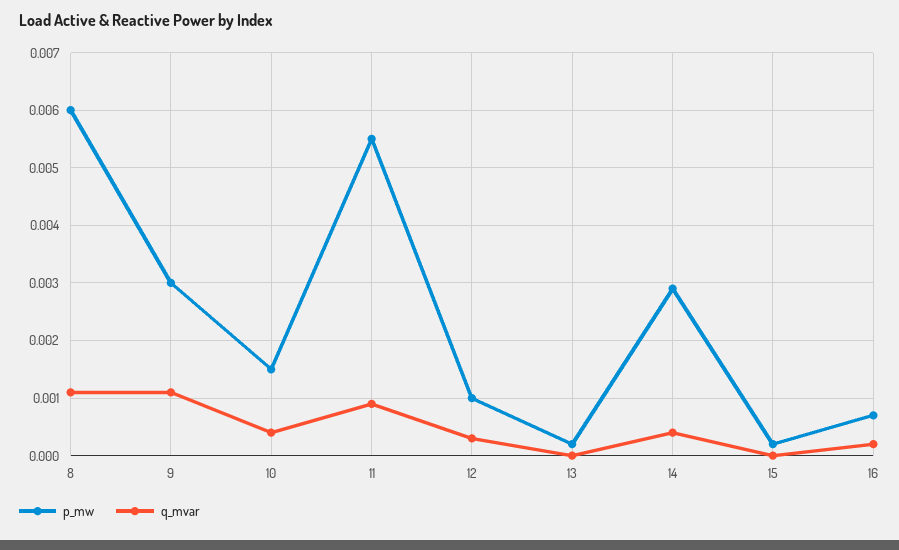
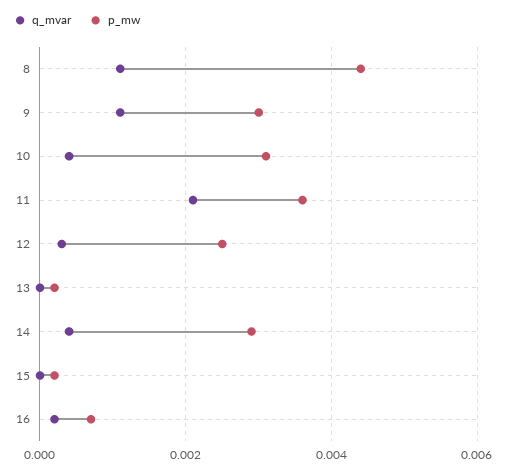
p_mw, 8: 0.006 -> 0.0045
p_mw, 10: 0.0015 -> 0.003
p_mw, 11: 0.0055 -> 0.0035
q_mvar, 11: 0.001 -> 0.002
p_mw, 12: 0.001 -> 0.0025

